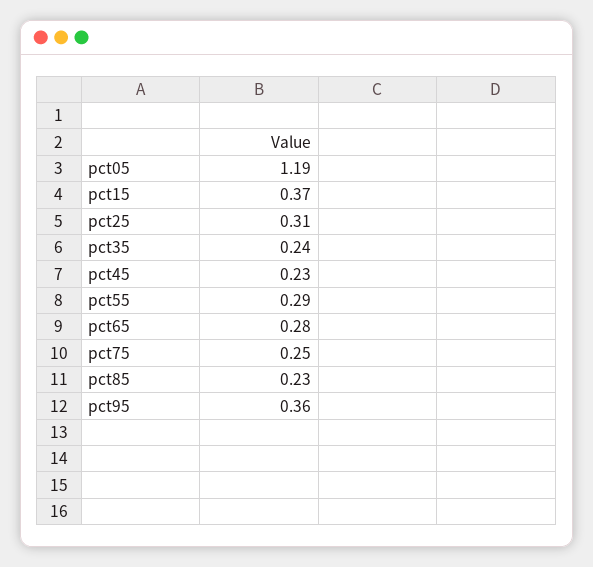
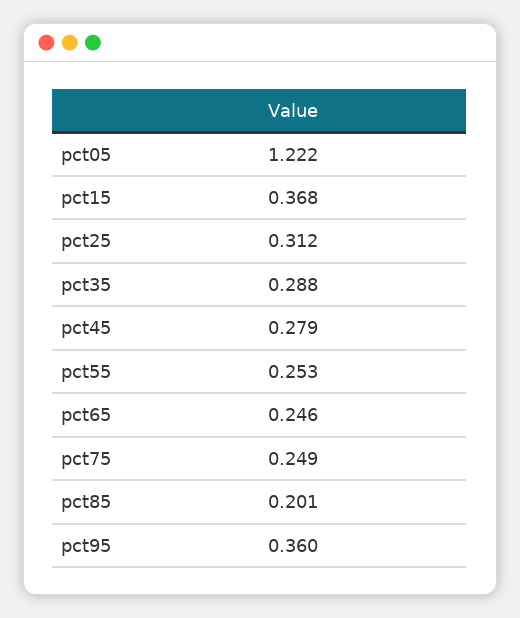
pct05: 1.19 -> 1.222
pct35: 0.24 -> 0.288
pct45: 0.23 -> 0.279
pct55: 0.29 -> 0.253
pct65: 0.28 -> 0.246
pct85: 0.23 -> 0.201

